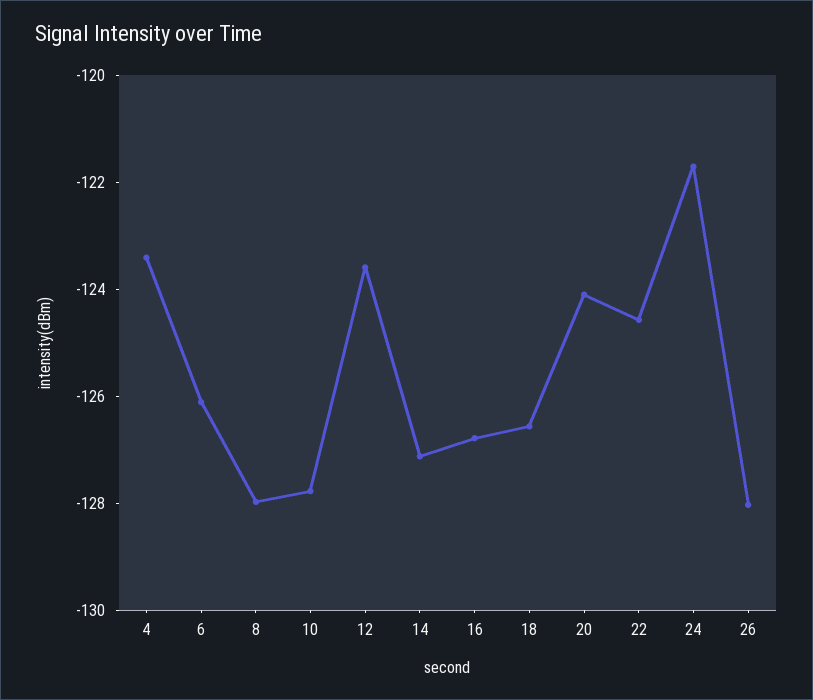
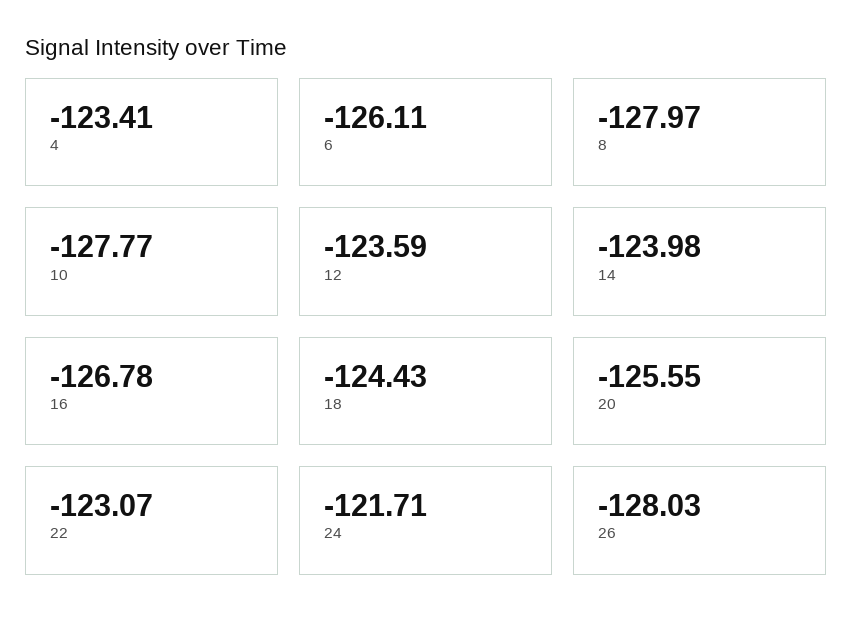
14: -127 -> -123.98
18: -126.5 -> -124.43
20: -124 -> -125.55
22: -124.5 -> -123.07

